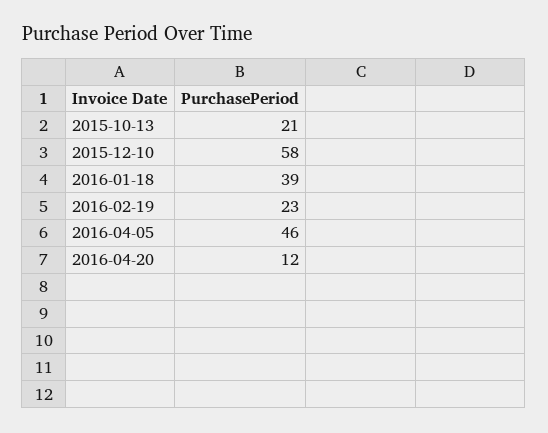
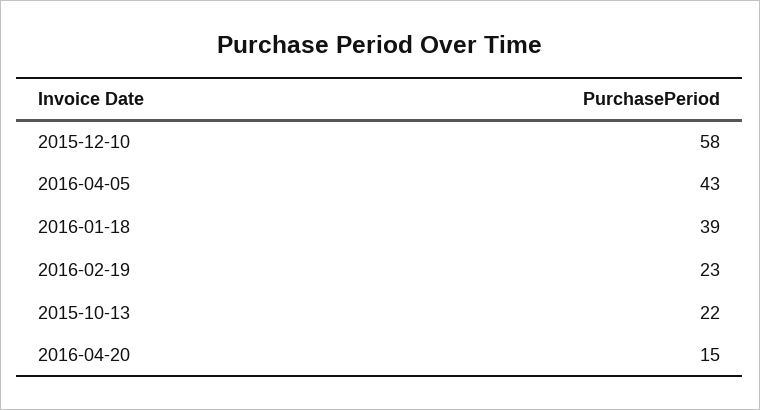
2015-10-13: 21 -> 22
2016-04-05: 46 -> 43
2016-04-20: 12 -> 15

